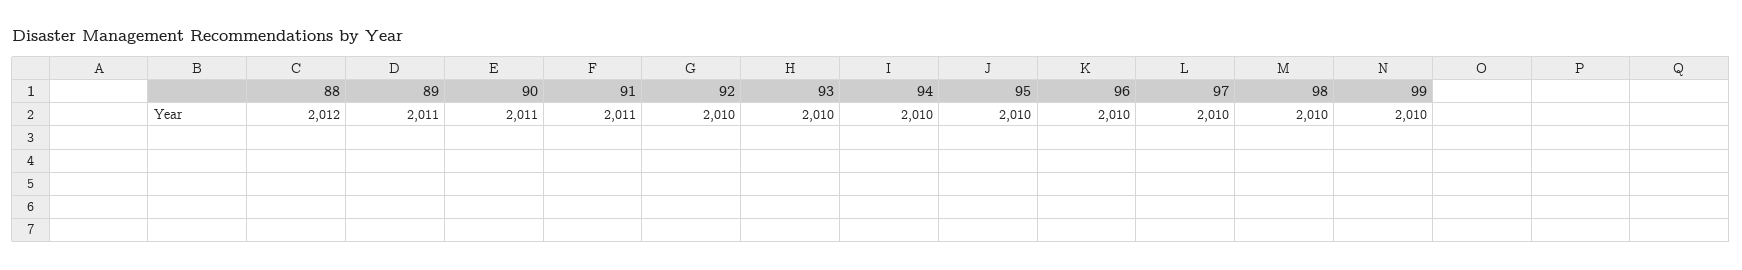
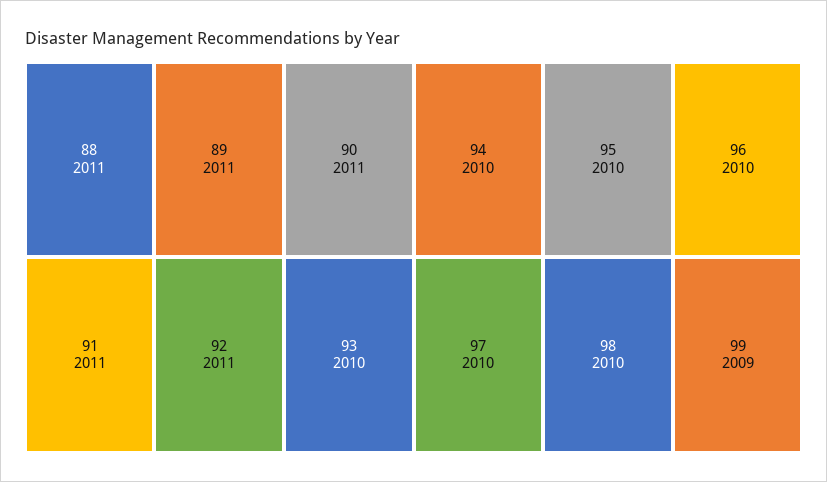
88: 2012 -> 2011
92: 2010 -> 2011
99: 2010 -> 2009

